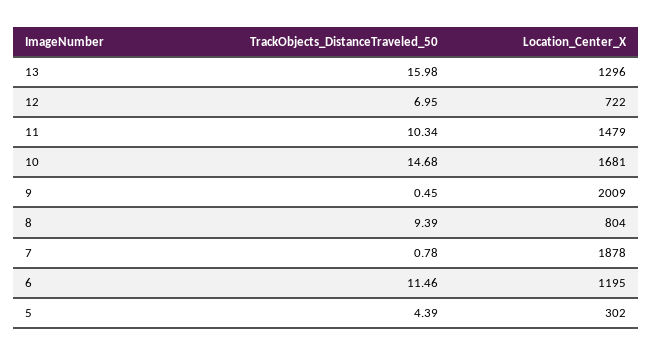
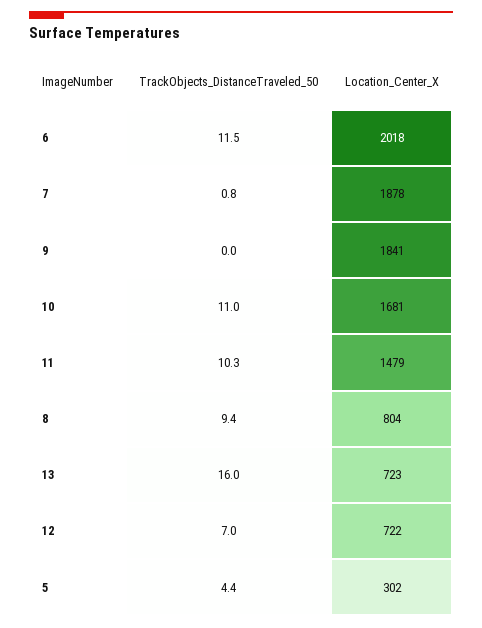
Location_Center_X, 13: 1296 -> 723
TrackObjects_DistanceTraveled_50, 10: 14.68 -> 11
TrackObjects_DistanceTraveled_50, 9: 0.45 -> 0
Location_Center_X, 9: 2009 -> 1841
Location_Center_X, 6: 1195 -> 2018

